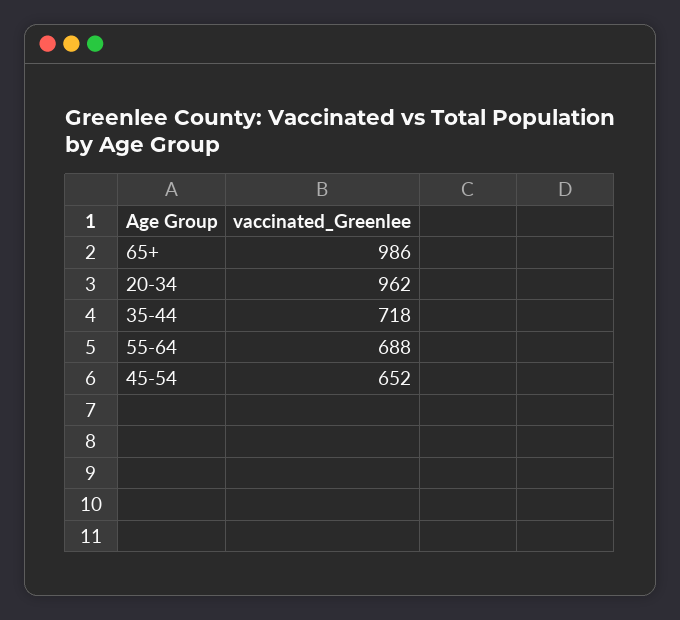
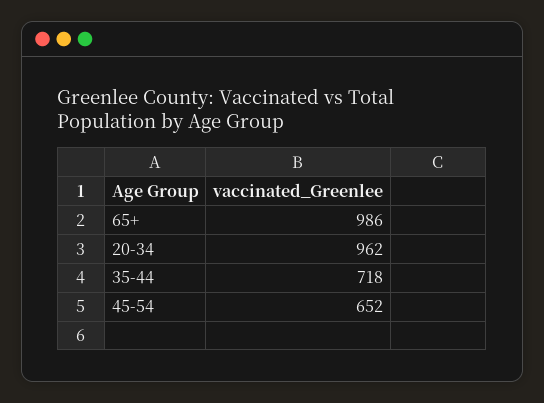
55-64: 688 -> none

